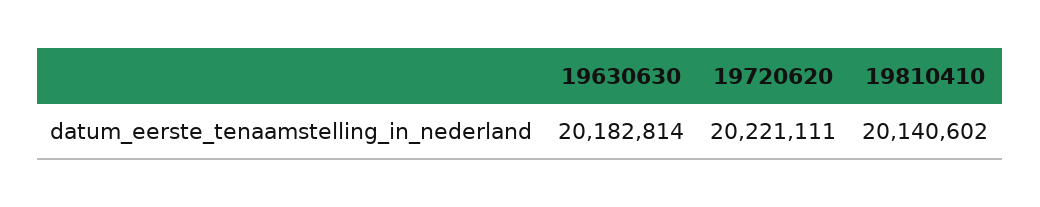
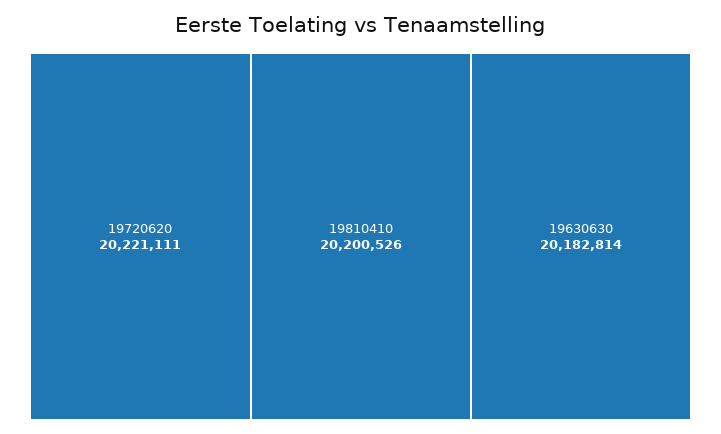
19810410: 20140602 -> 20200526

